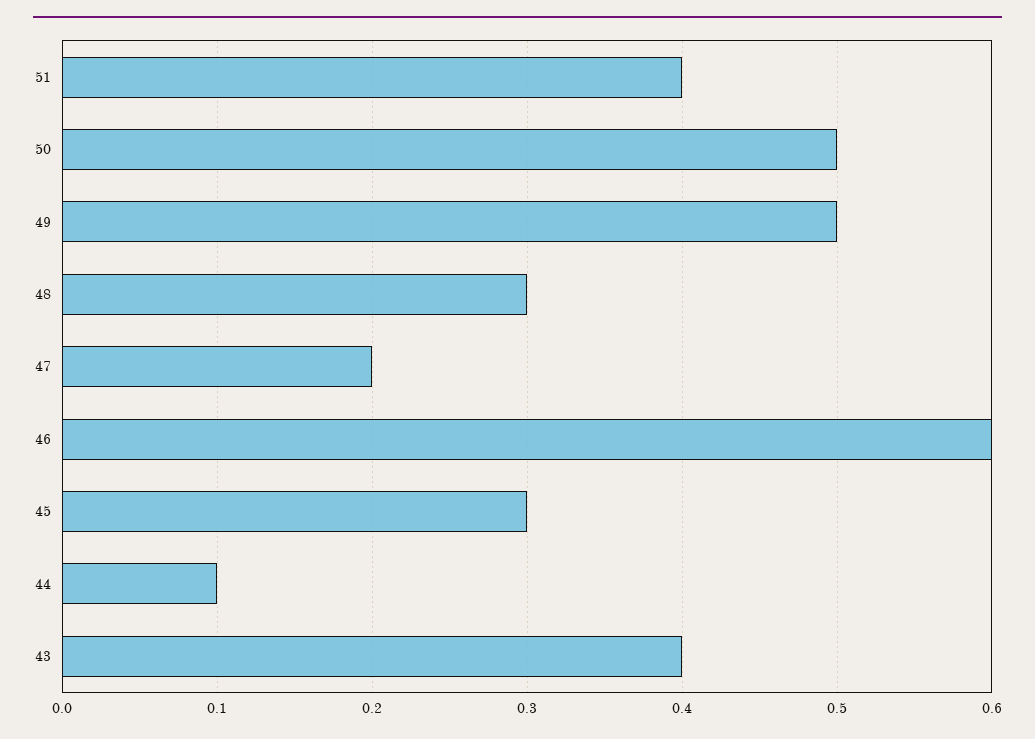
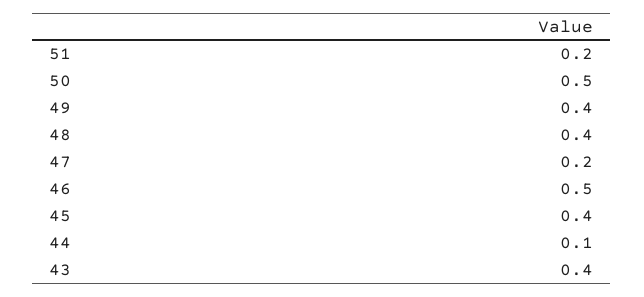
51: 0.4 -> 0.2
49: 0.5 -> 0.4
48: 0.3 -> 0.4
46: 0.6 -> 0.5
45: 0.3 -> 0.4

